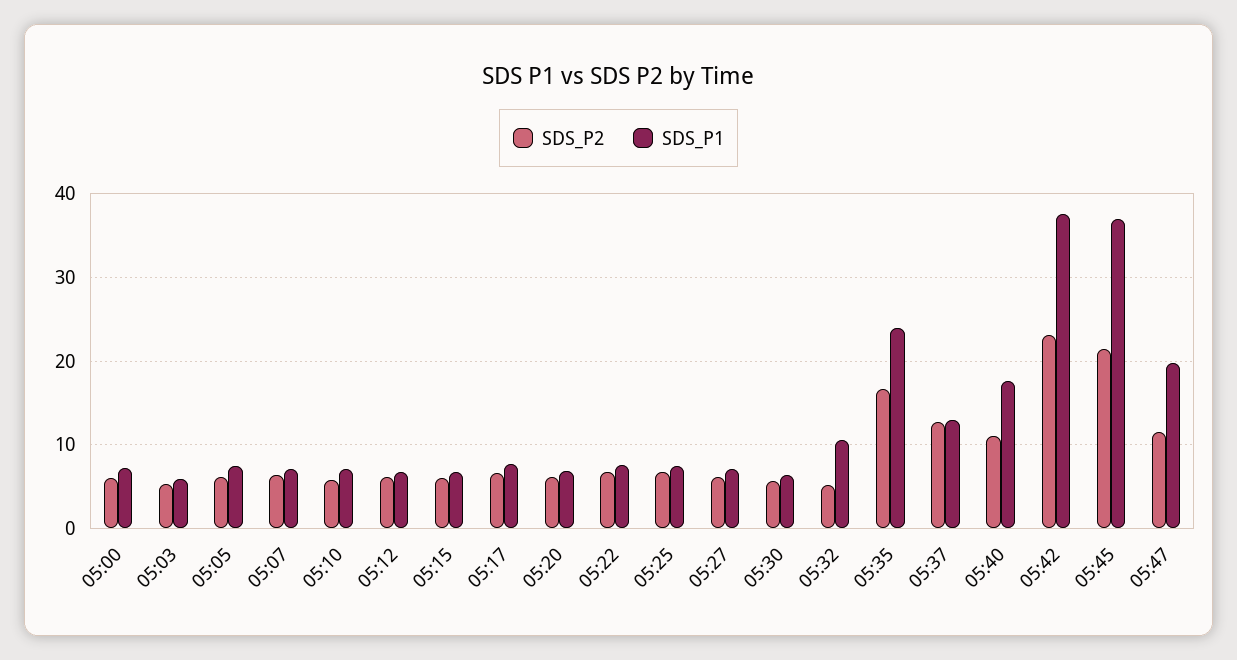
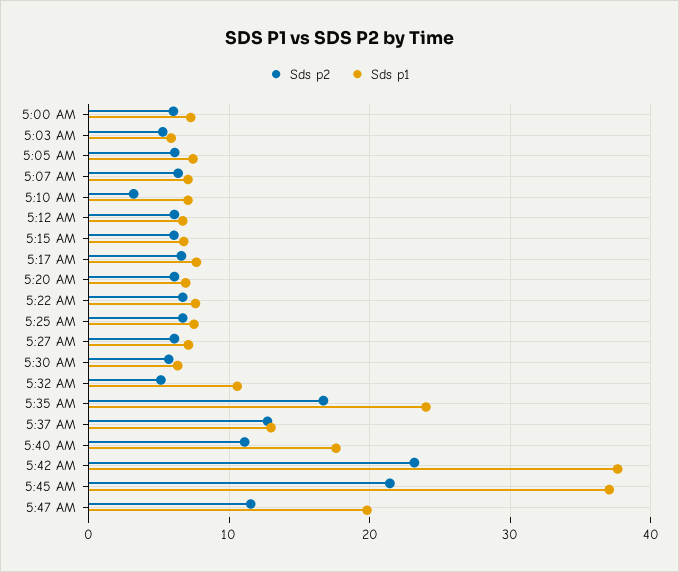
SDS_P2, 05:10: 6 -> 3

